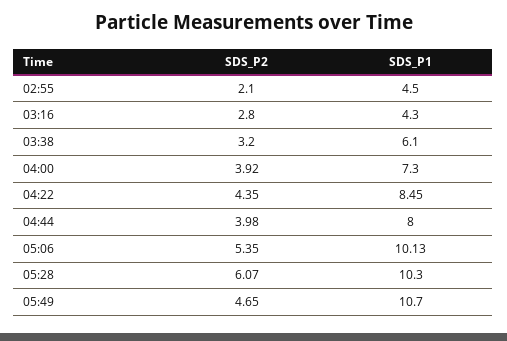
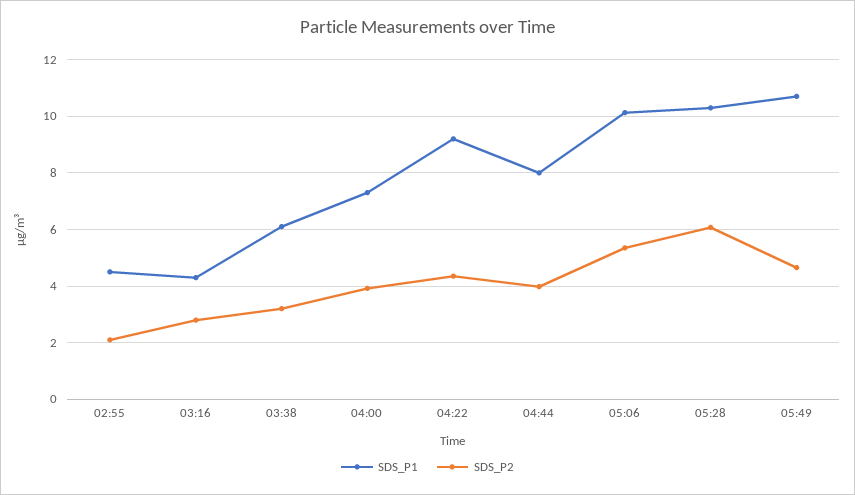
SDS_P1, 04:22: 8.45 -> 9.25

